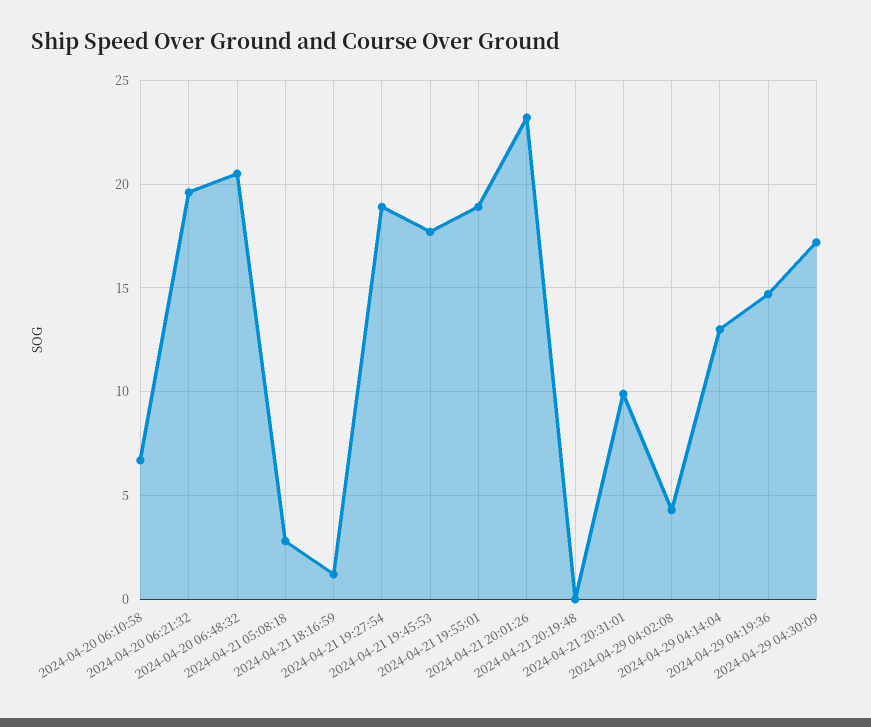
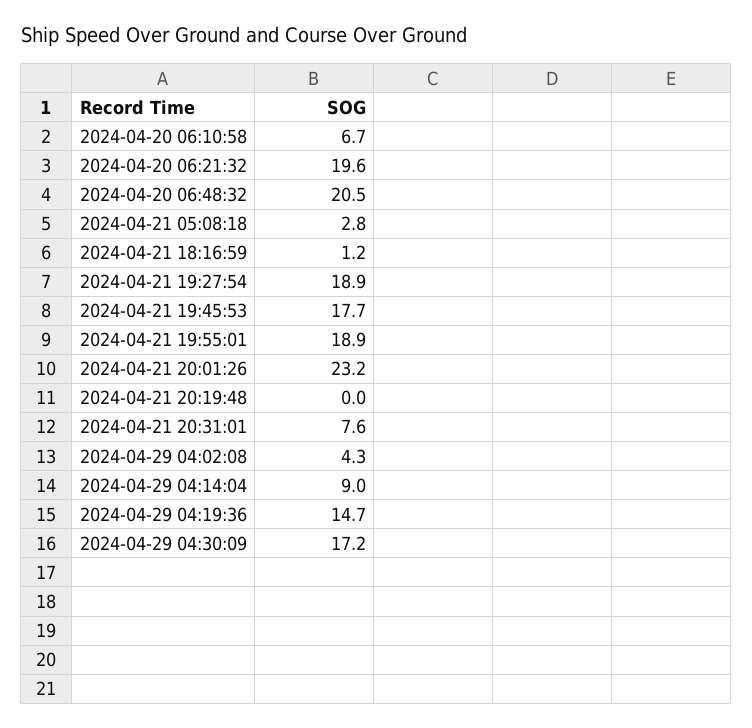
2024-04-21 20:31:01: 10 -> 7.6
2024-04-29 04:14:04: 13 -> 9

